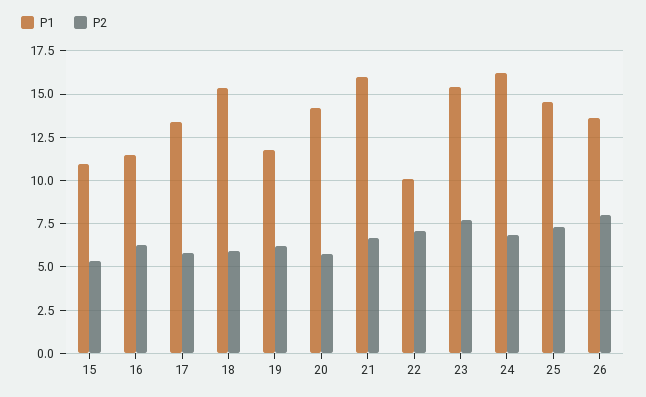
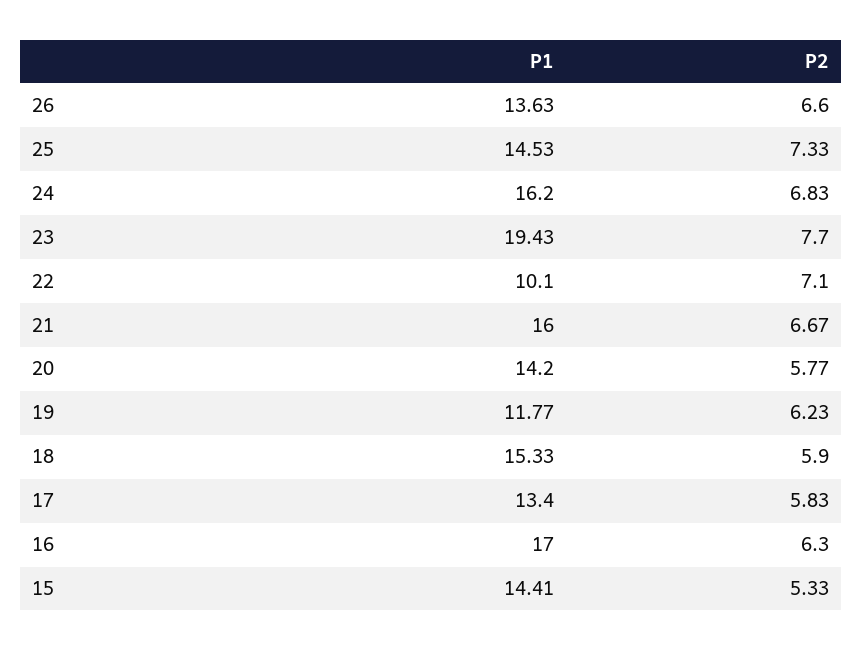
P1, 15: 11 -> 14.41
P1, 16: 11.5 -> 17
P1, 23: 15.5 -> 19.43
P2, 26: 8 -> 6.6

